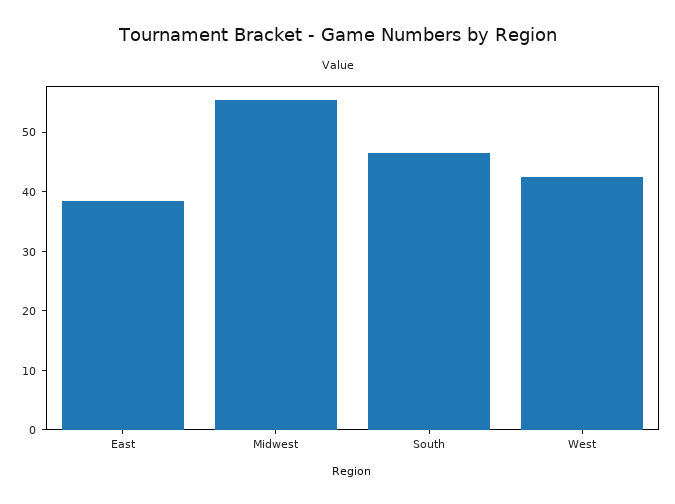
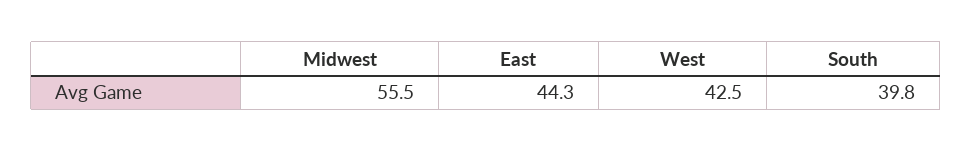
East: 38 -> 44.3
South: 46 -> 39.8

